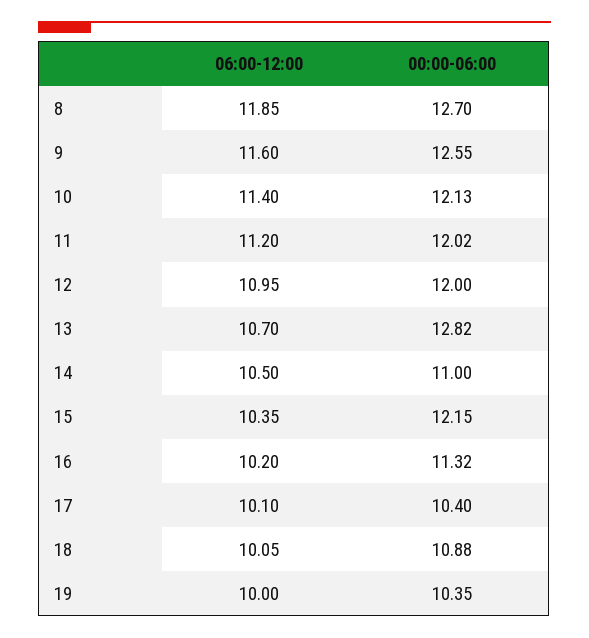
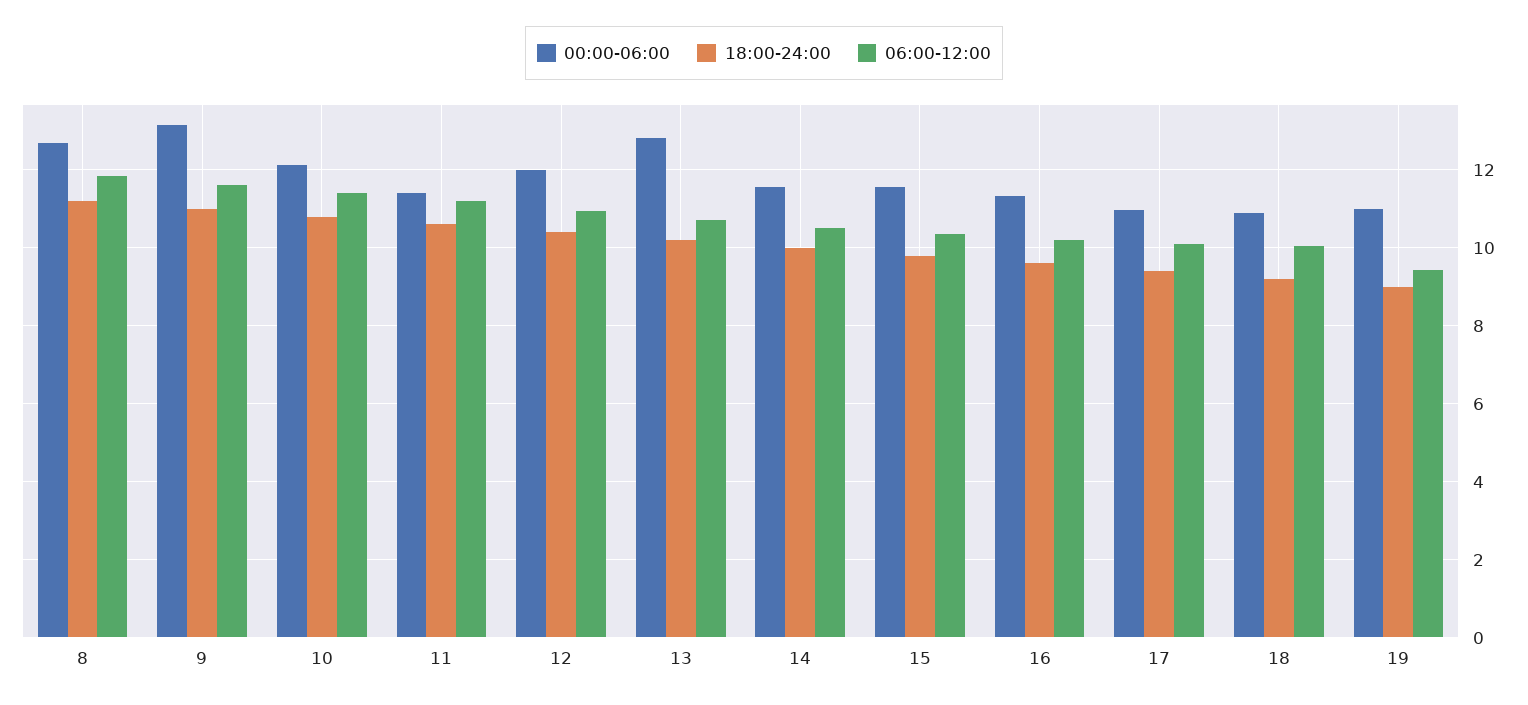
00:00-06:00, 9: 12.55 -> 13.2
00:00-06:00, 11: 12.02 -> 11.4
00:00-06:00, 14: 11 -> 11.6
00:00-06:00, 15: 12.15 -> 11.6
00:00-06:00, 17: 10.4 -> 11
06:00-12:00, 19: 10 -> 9.4
00:00-06:00, 19: 10.35 -> 11
18:00-24:00, 8: none -> 11.2
18:00-24:00, 9: none -> 11
18:00-24:00, 10: none -> 10.8
18:00-24:00, 11: none -> 10.6
18:00-24:00, 12: none -> 10.4
18:00-24:00, 13: none -> 10.2
18:00-24:00, 14: none -> 10
18:00-24:00, 15: none -> 9.8
18:00-24:00, 16: none -> 9.6
18:00-24:00, 17: none -> 9.4
18:00-24:00, 18: none -> 9.2
18:00-24:00, 19: none -> 9

